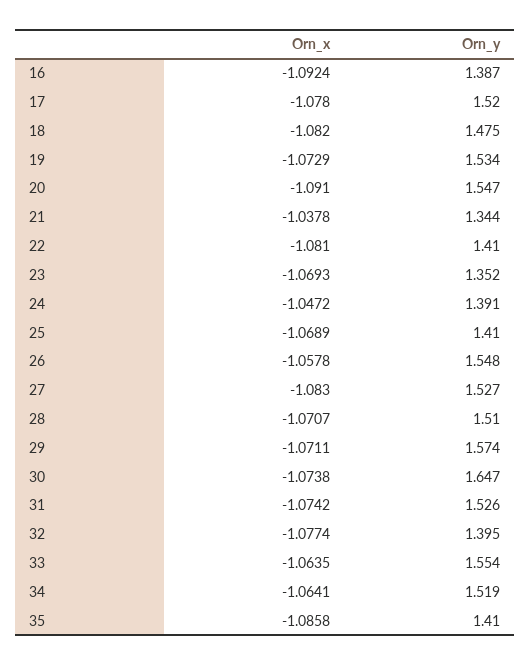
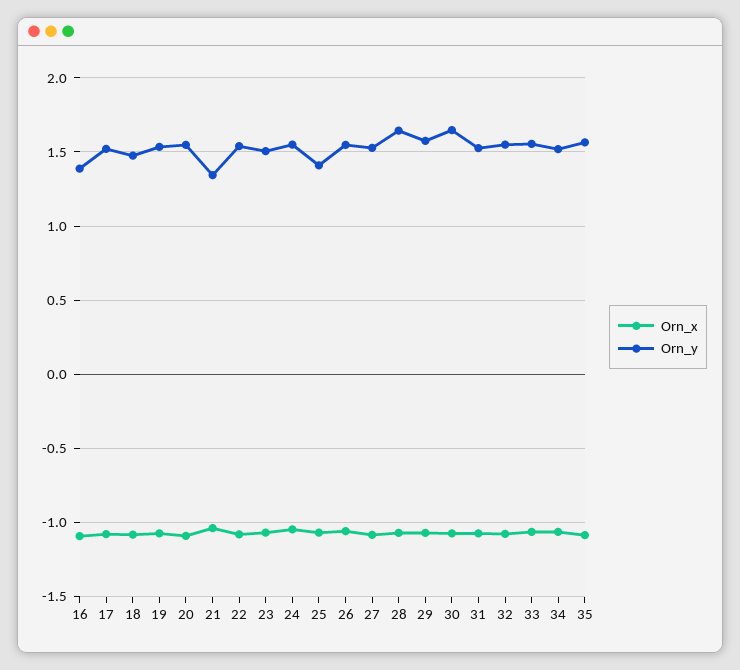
Orn_y, 22: 1.41 -> 1.55
Orn_y, 23: 1.352 -> 1.5
Orn_y, 24: 1.391 -> 1.55
Orn_y, 28: 1.51 -> 1.65
Orn_y, 32: 1.395 -> 1.55
Orn_y, 35: 1.41 -> 1.55

